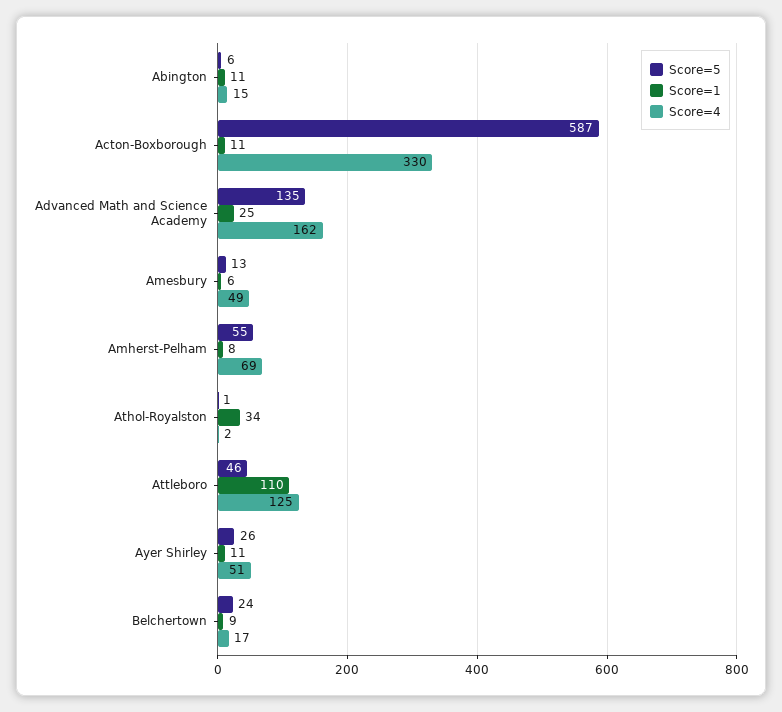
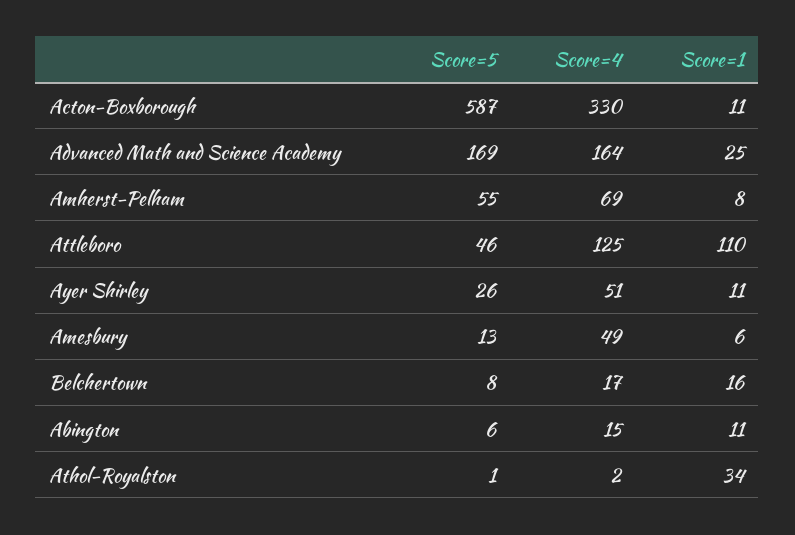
Score=5, Advanced Math and Science Academy: 135 -> 169
Score=4, Advanced Math and Science Academy: 162 -> 164
Score=5, Belchertown: 24 -> 8
Score=1, Belchertown: 9 -> 16

